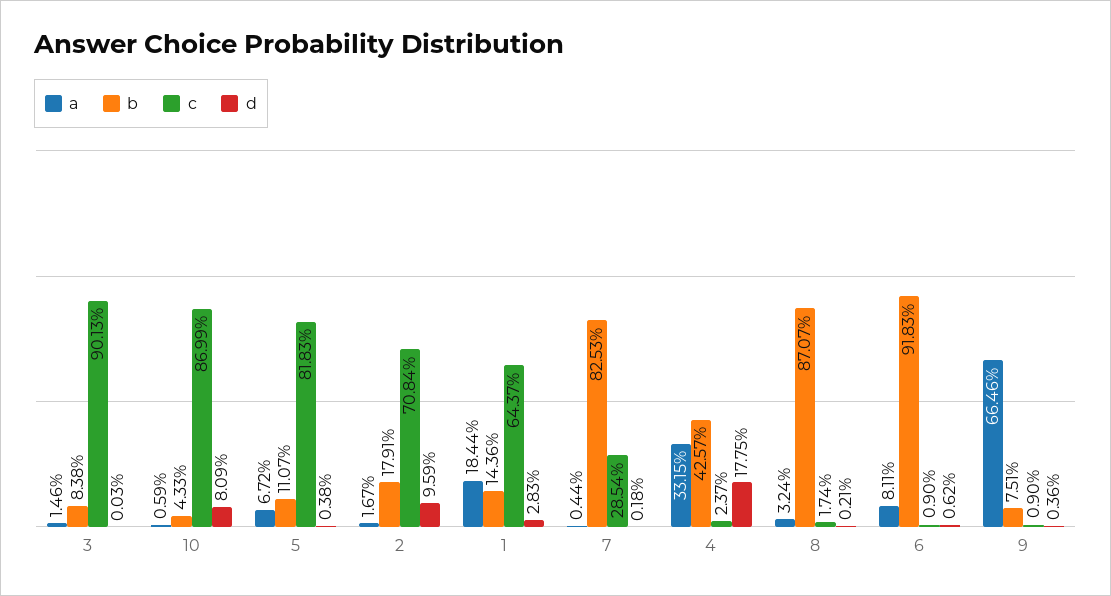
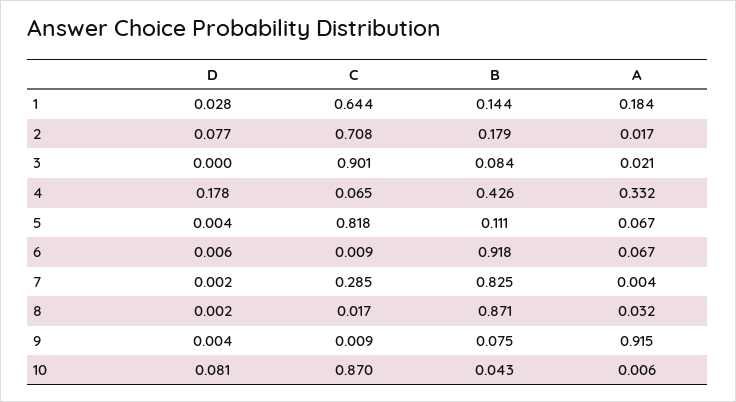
a, 3: 0.0146 -> 0.021
d, 2: 0.0959 -> 0.077
c, 4: 0.0237 -> 0.065
a, 6: 0.0811 -> 0.067
a, 9: 0.6646 -> 0.915

